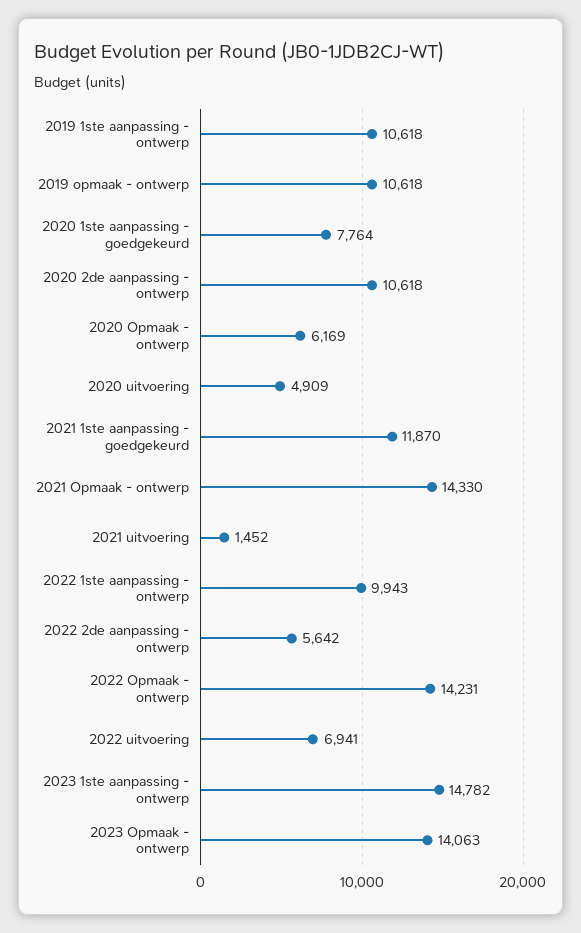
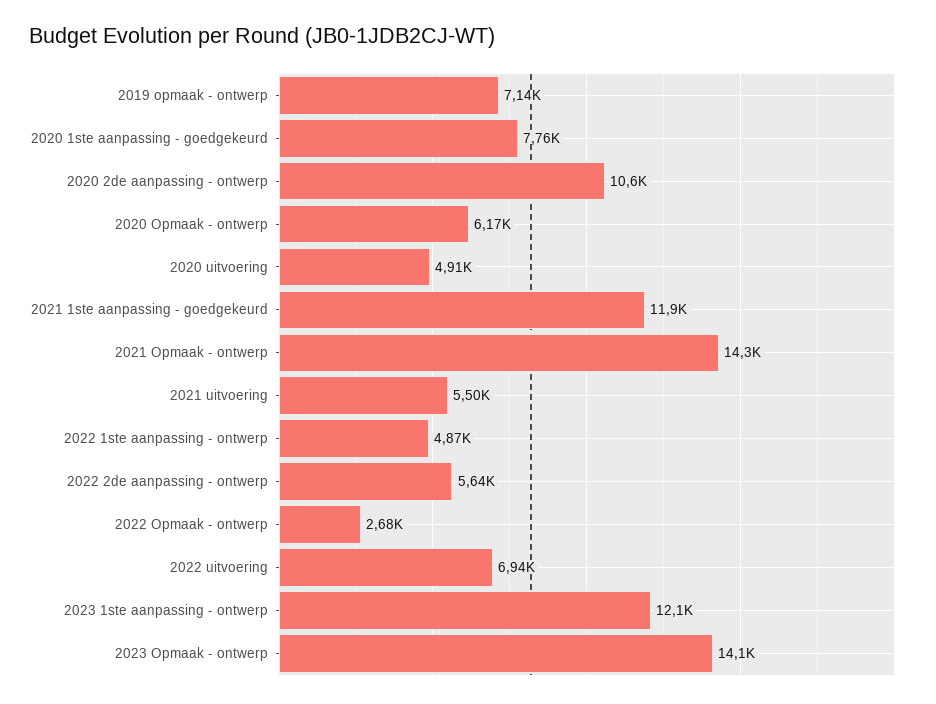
2019 1ste aanpassing - ontwerp: 10618 -> none
2019 opmaak - ontwerp: 10618 -> 7140
2021 uitvoering: 1452 -> 5500
2022 1ste aanpassing - ontwerp: 9943 -> 4870
2022 Opmaak - ontwerp: 14231 -> 2680
2023 1ste aanpassing - ontwerp: 14782 -> 12100

